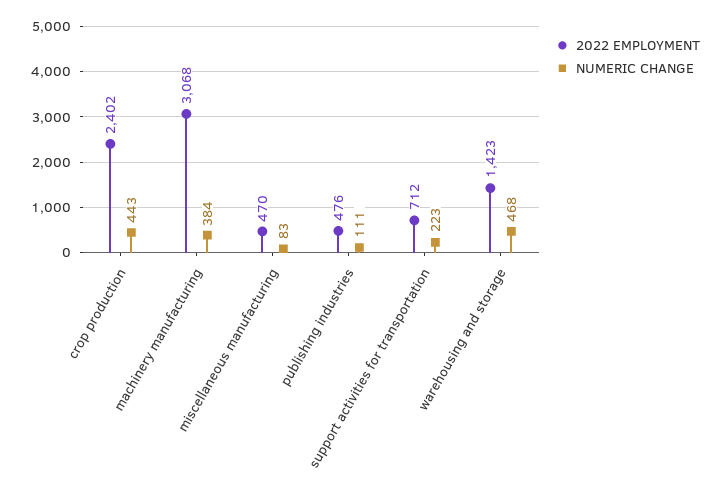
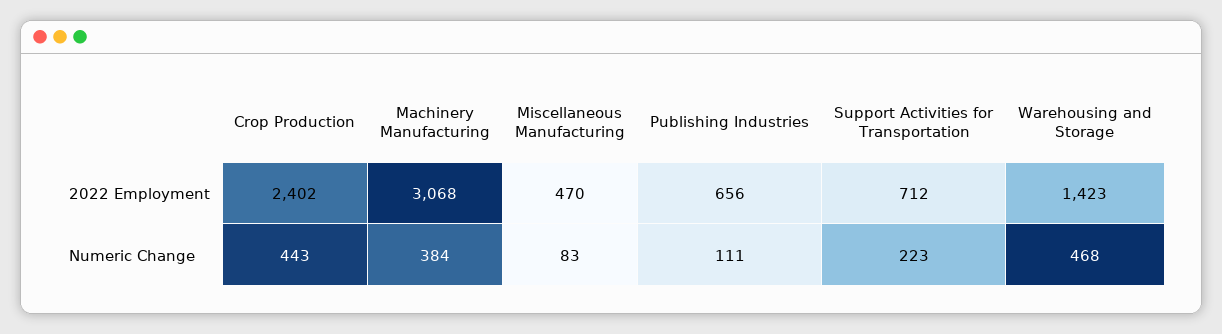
2022 EMPLOYMENT, publishing industries: 476 -> 656

